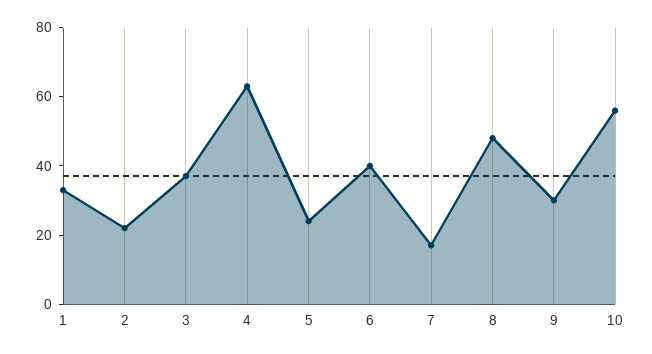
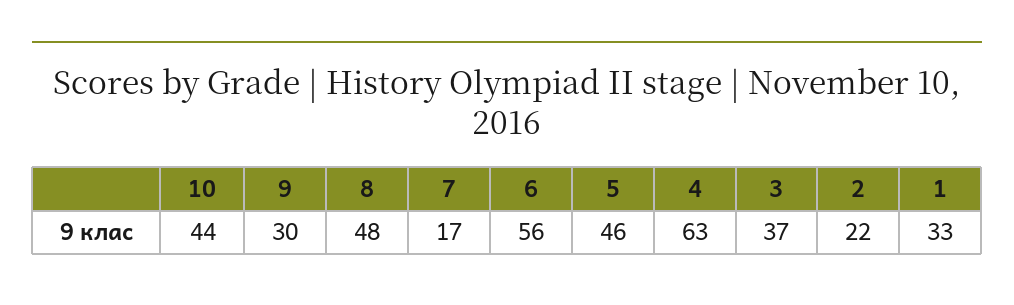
5: 25 -> 46
6: 40 -> 56
10: 55 -> 44

